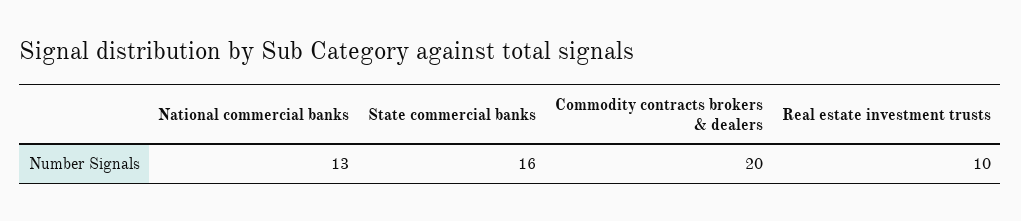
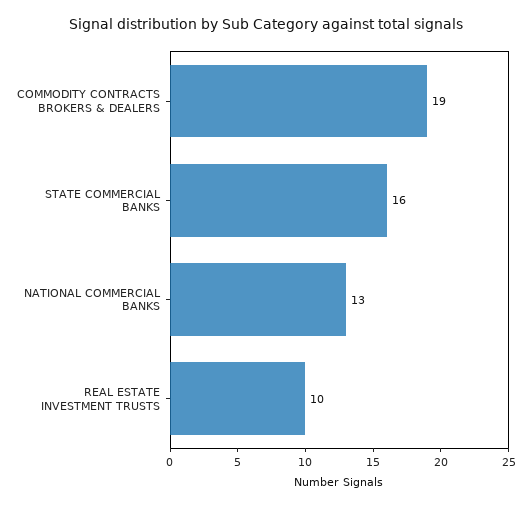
Commodity contracts brokers & dealers: 20 -> 19

